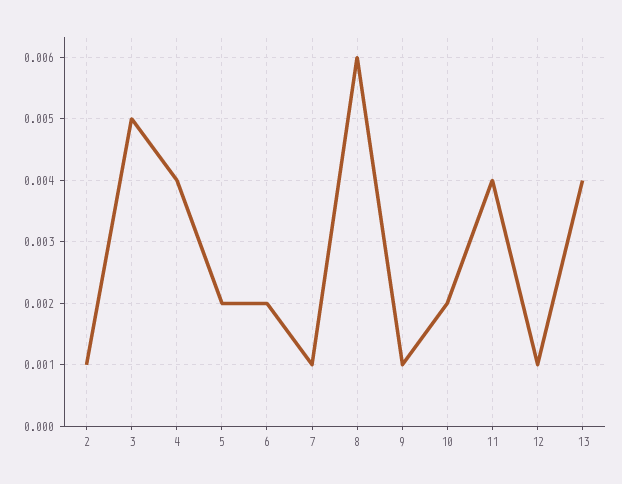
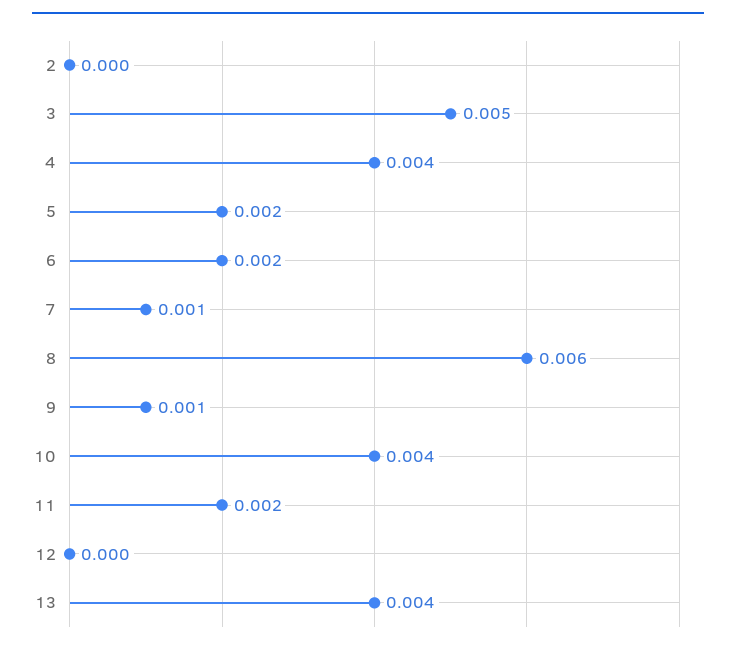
2: 0.001 -> 0
10: 0.002 -> 0.004
11: 0.004 -> 0.002
12: 0.001 -> 0

